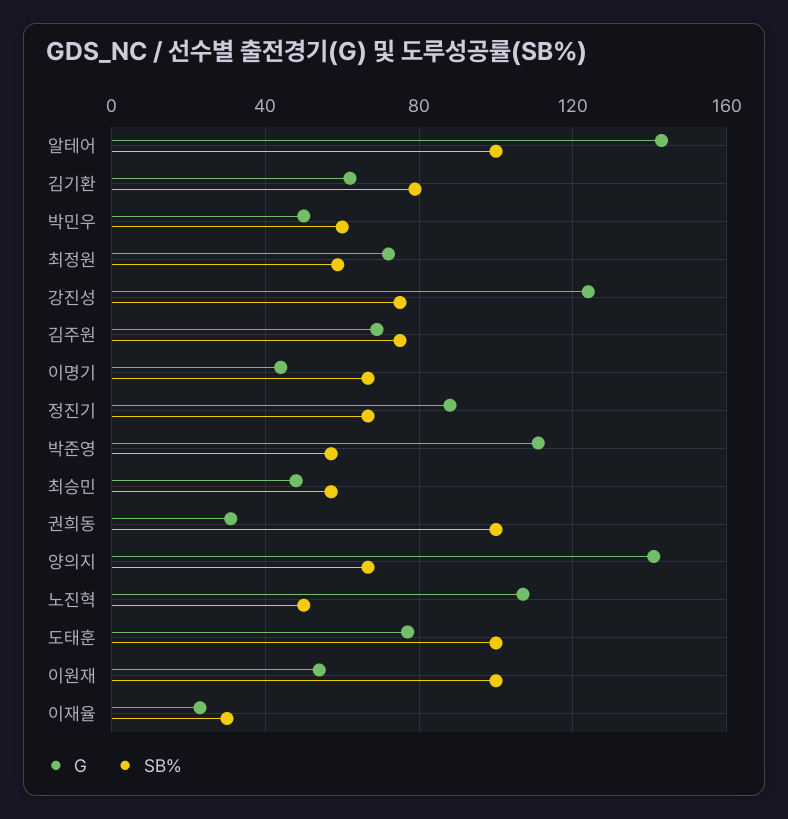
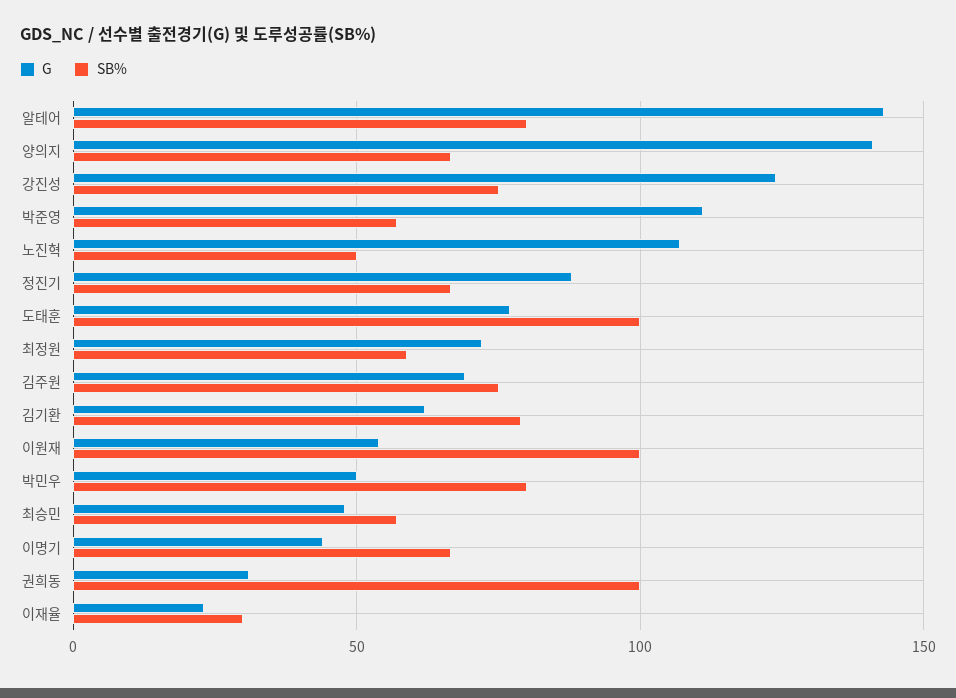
SB%, 알테어: 100 -> 80
SB%, 박민우: 60 -> 80

